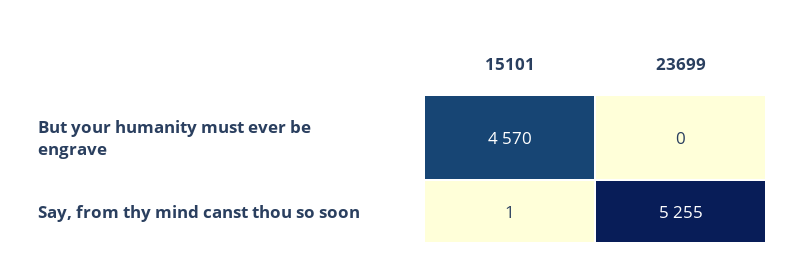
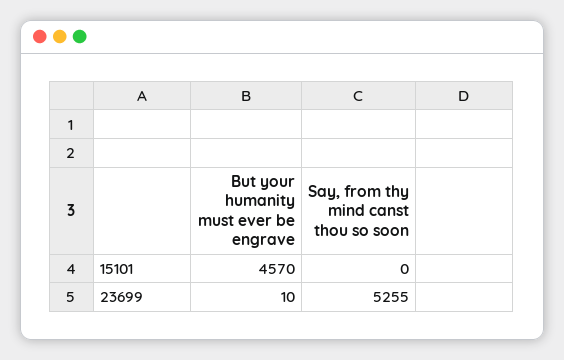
23699, But your humanity must ever be engrave: 0 -> 10
15101, Say, from thy mind canst thou so soon: 1 -> 0

